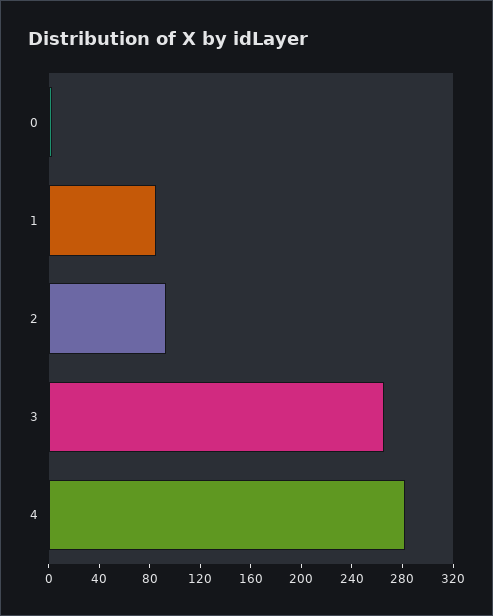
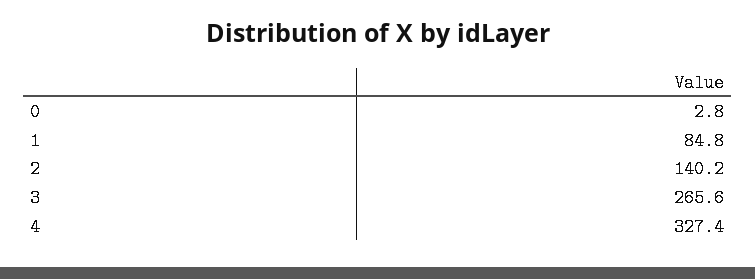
2: 90 -> 140.2
4: 280 -> 327.4

